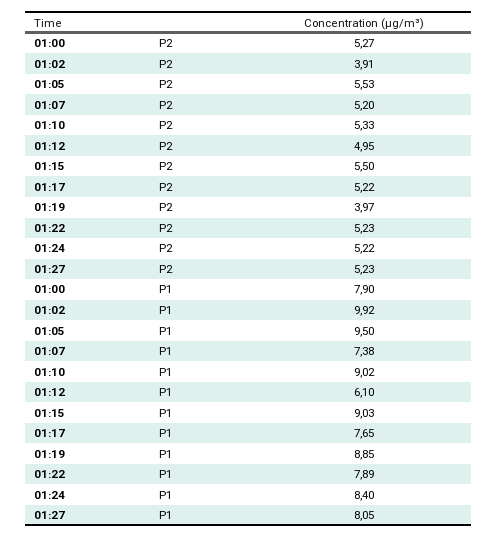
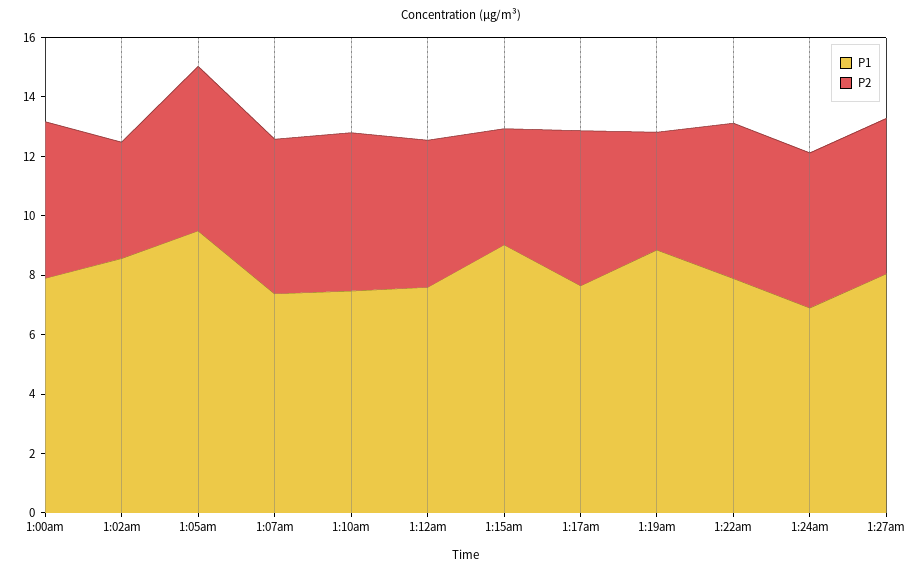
P2, 01:15: 5.5 -> 4
P1, 01:02: 9.92 -> 8.5
P1, 01:10: 9.02 -> 7.5
P1, 01:12: 6.1 -> 7.5
P1, 01:24: 8.4 -> 7

